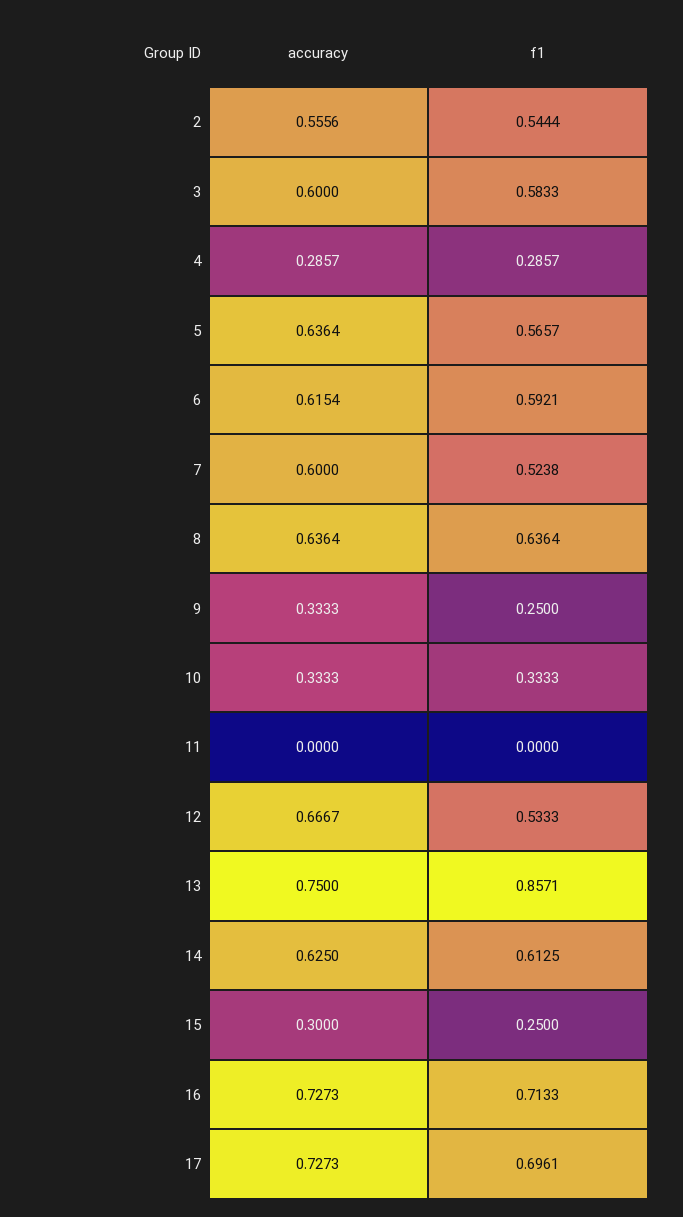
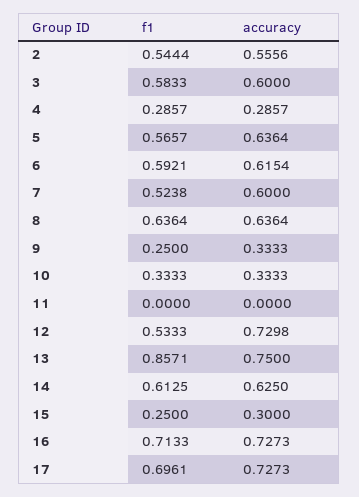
accuracy, 12: 0.6667 -> 0.7298

